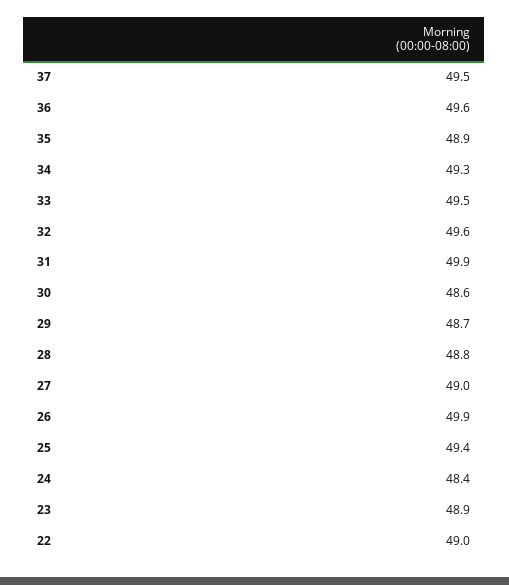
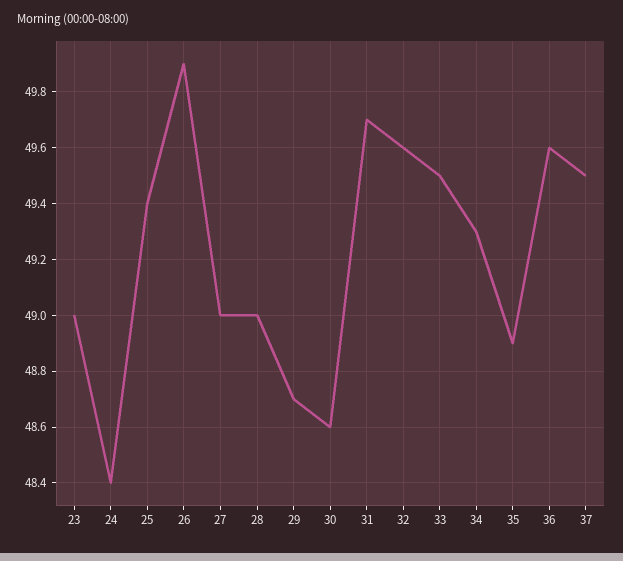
31: 49.9 -> 49.7
28: 48.8 -> 49
23: 48.9 -> 49
22: 49 -> none

